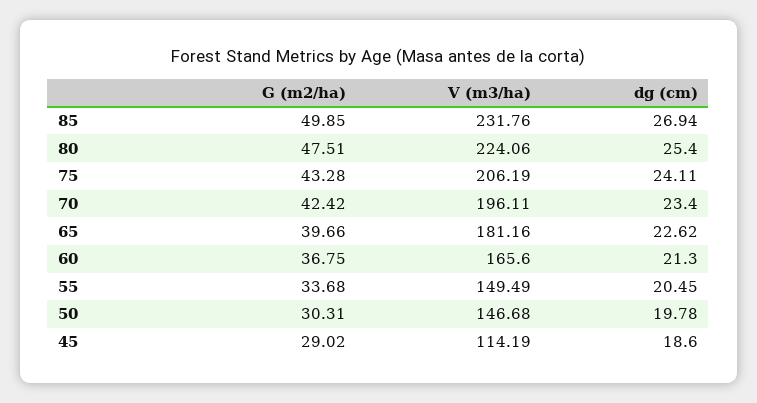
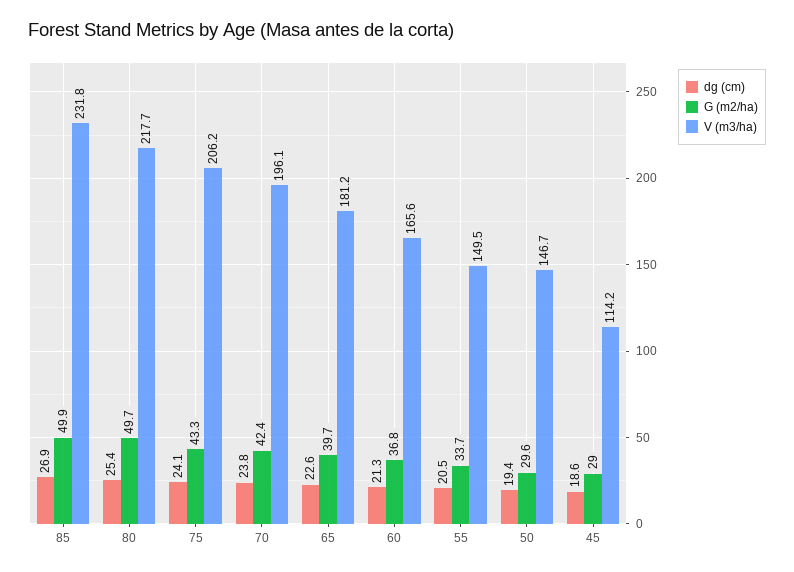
G (m2/ha), 80: 47.51 -> 49.7
V (m3/ha), 80: 224.06 -> 217.7
dg (cm), 70: 23.4 -> 23.8
G (m2/ha), 50: 30.31 -> 29.6
dg (cm), 50: 19.78 -> 19.4

